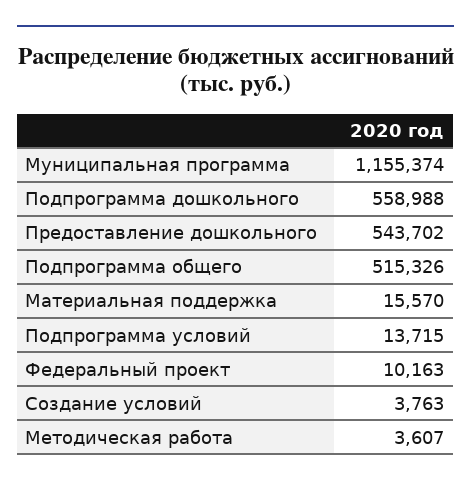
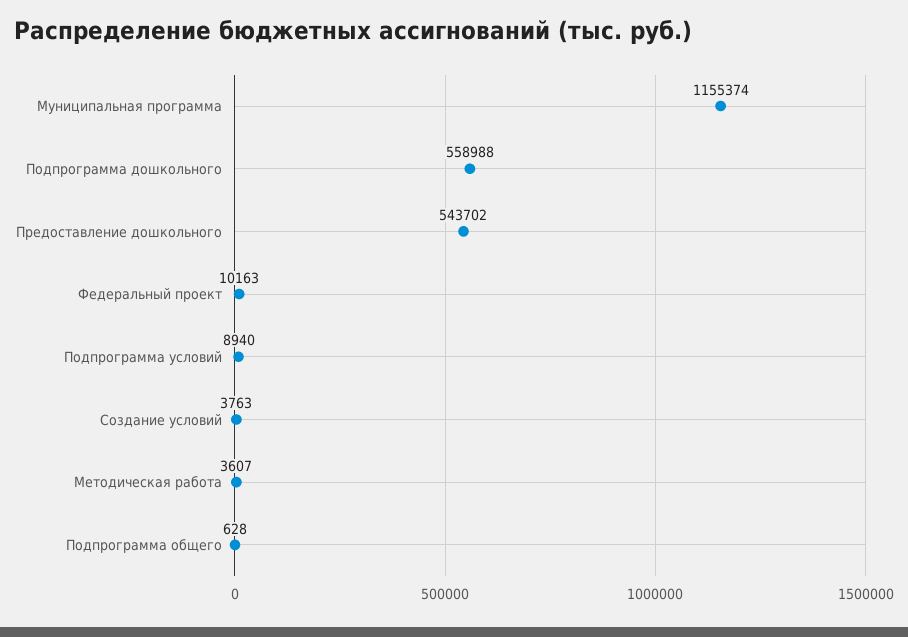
Подпрограмма общего: 515326 -> 628
Материальная поддержка: 15570 -> none
Подпрограмма условий: 13715 -> 8940

